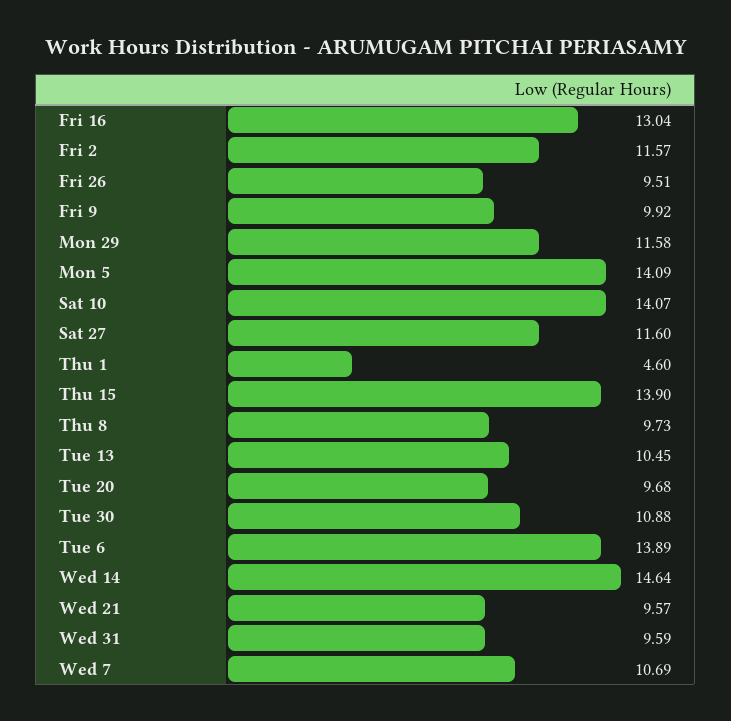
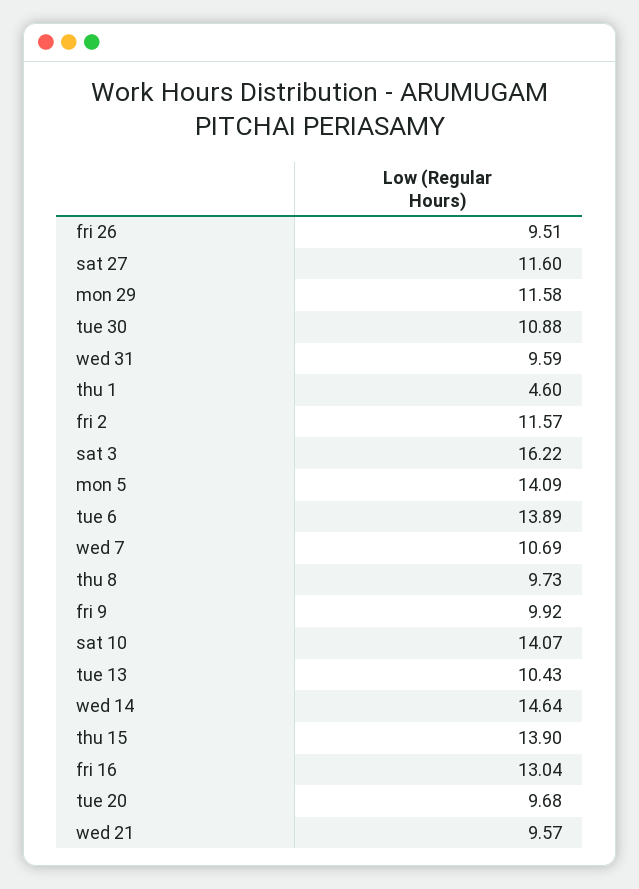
Tue 13: 10.45 -> 10.43
sat 3: none -> 16.22

